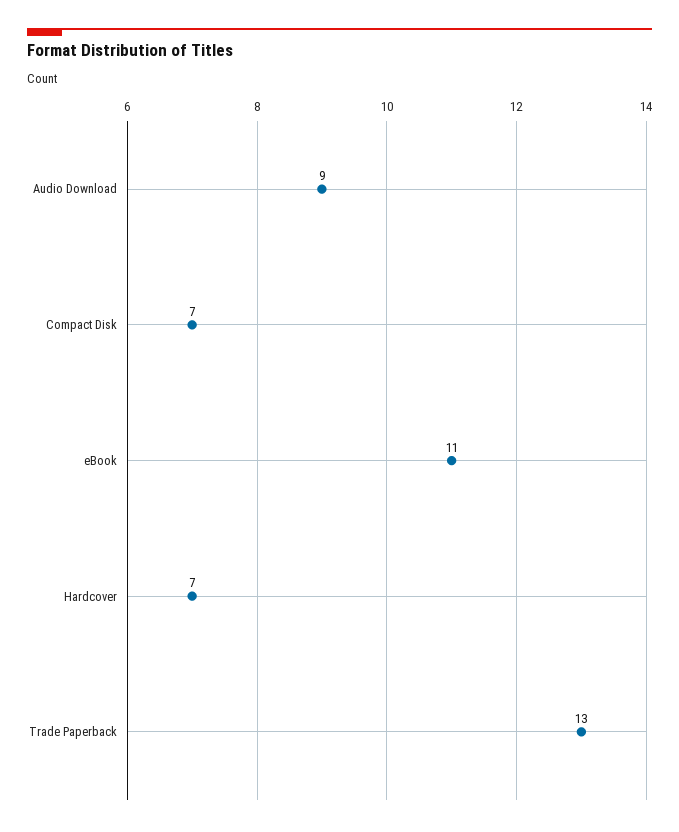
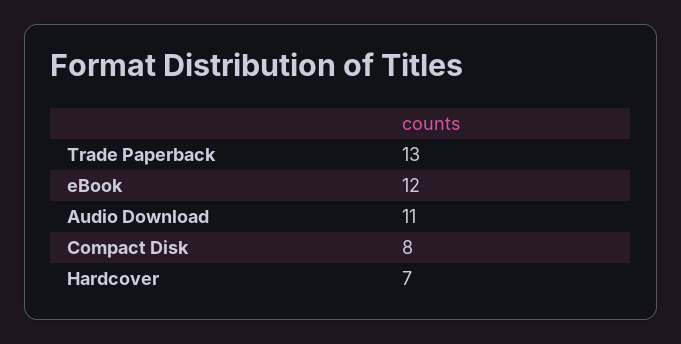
Audio Download: 9 -> 11
Compact Disk: 7 -> 8
eBook: 11 -> 12

